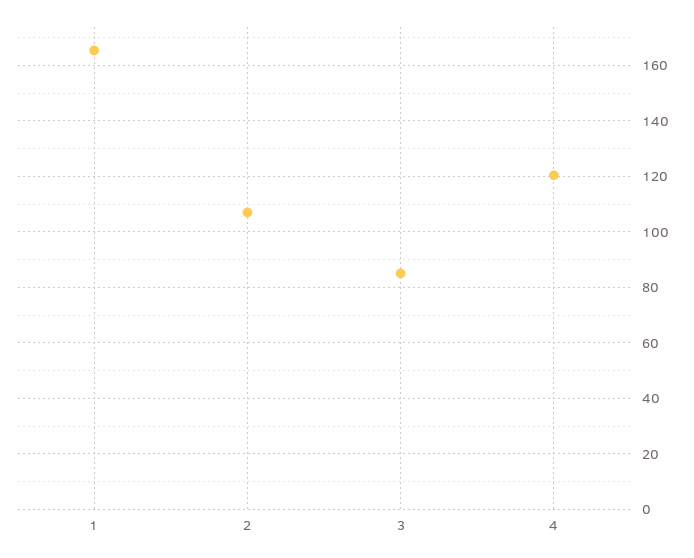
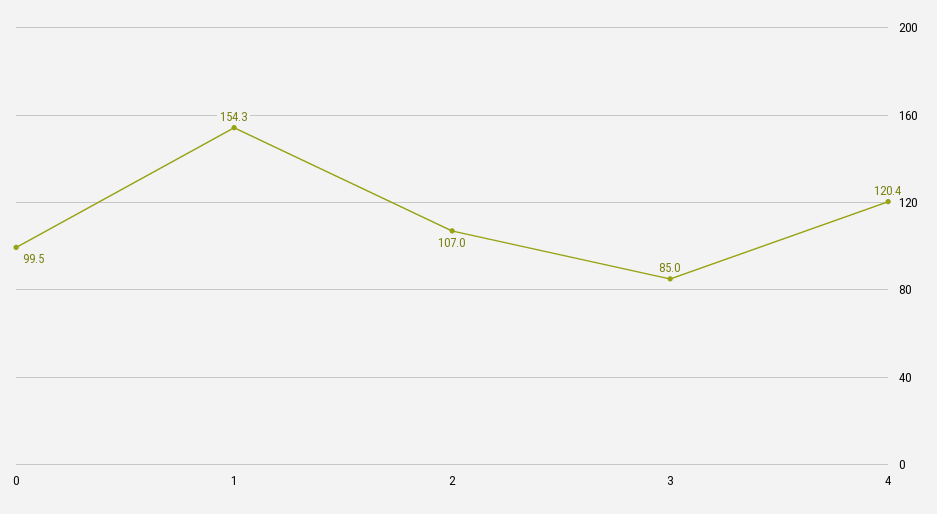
1: 165 -> 154.3
0: none -> 99.5

